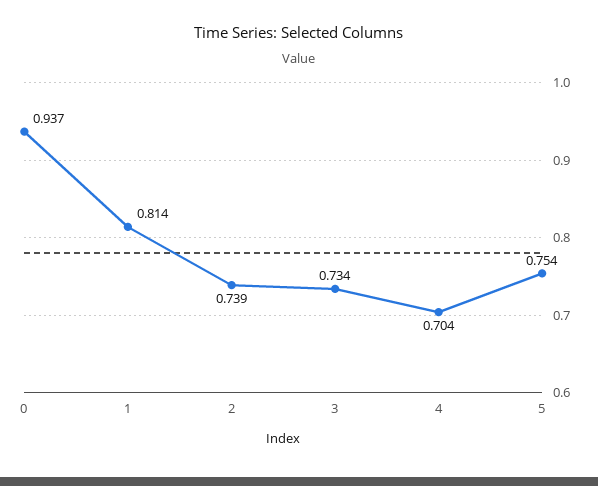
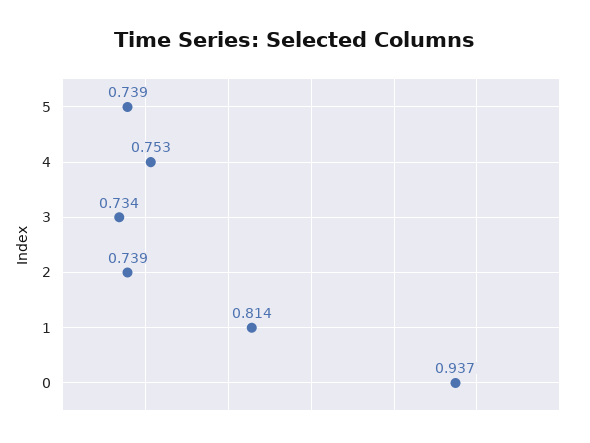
4: 0.704 -> 0.753
5: 0.754 -> 0.739

